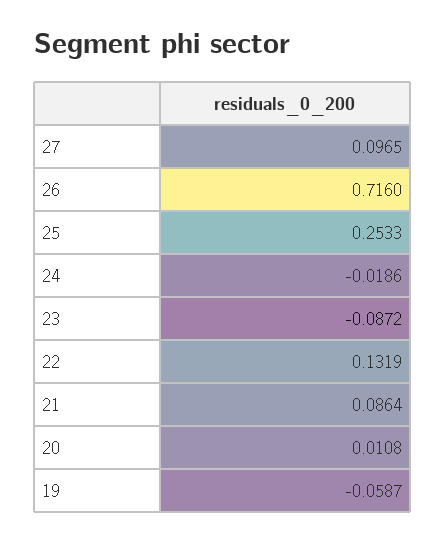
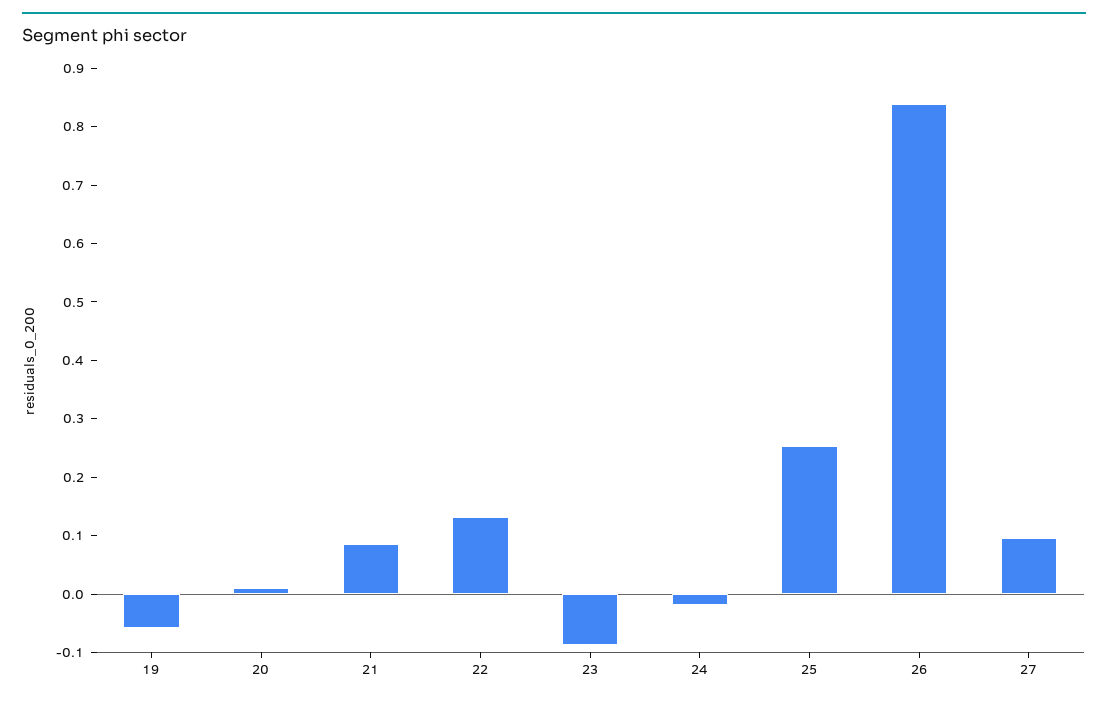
26: 0.716 -> 0.84

